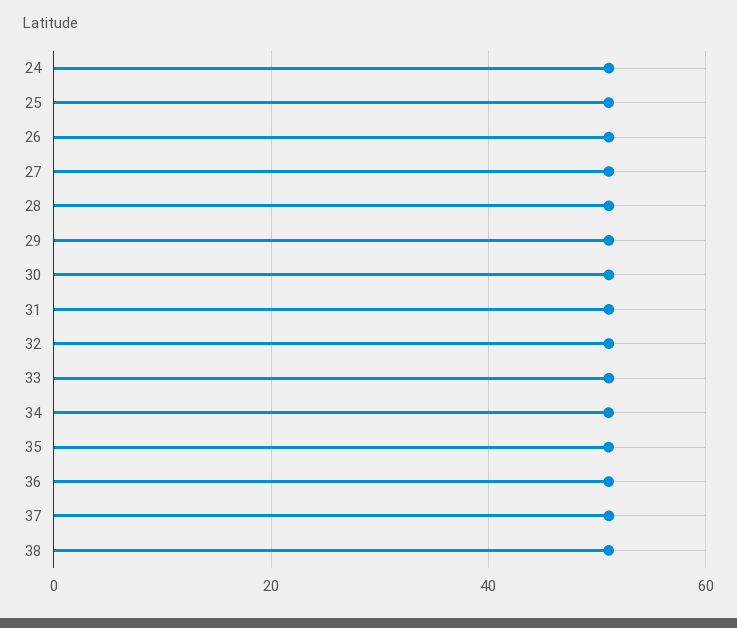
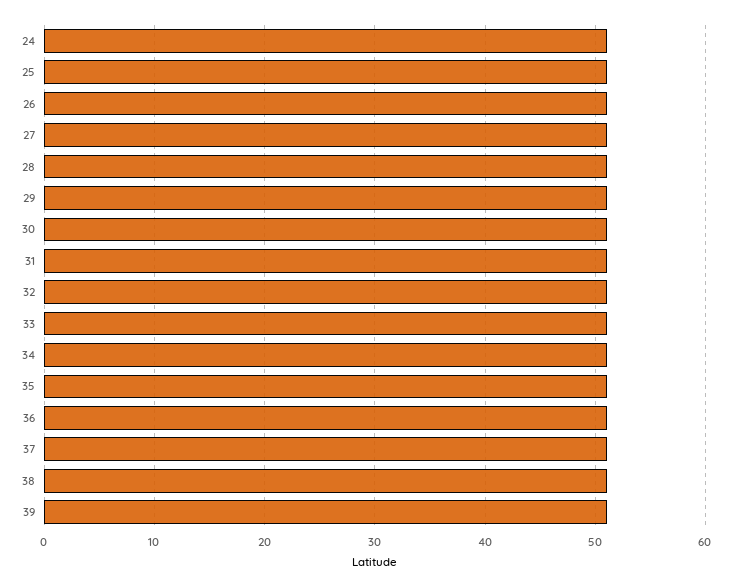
39: none -> 51

